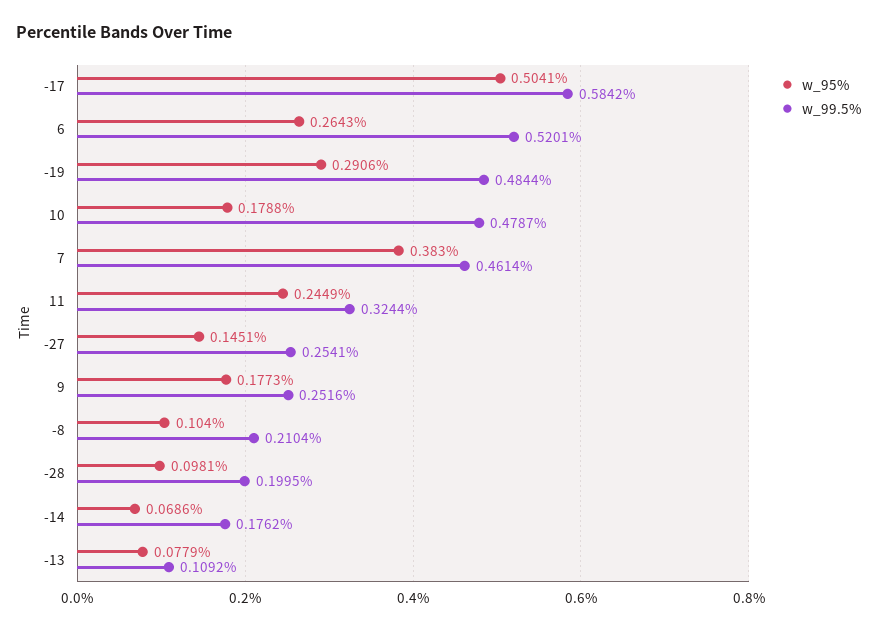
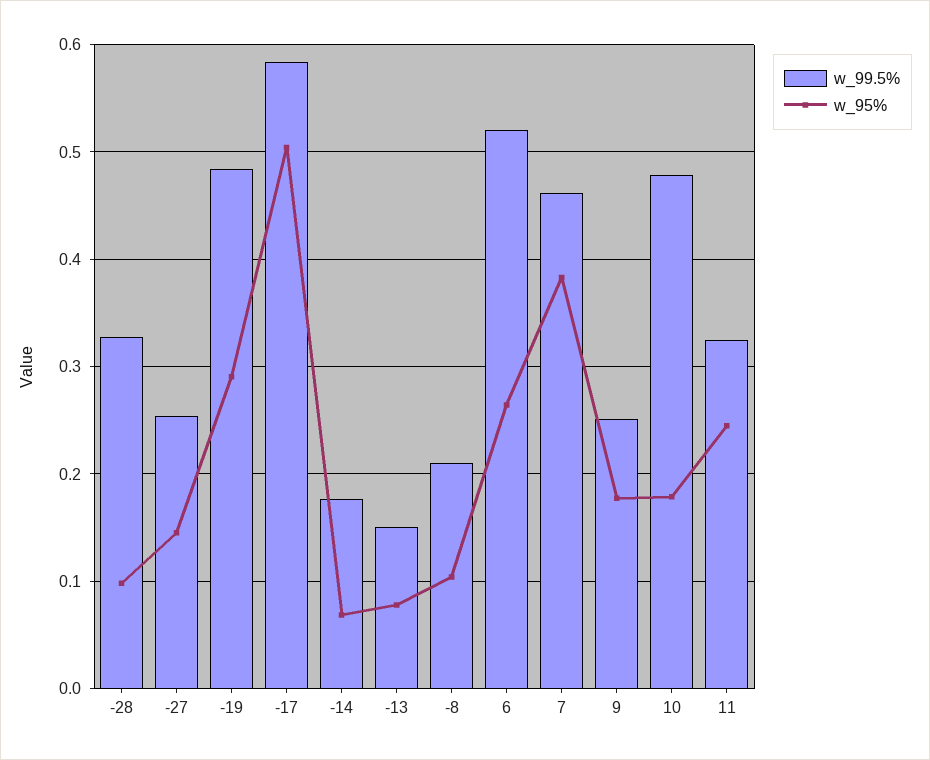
w_99.5%, -28: 0.1995 -> 0.33
w_99.5%, -13: 0.1092 -> 0.15

